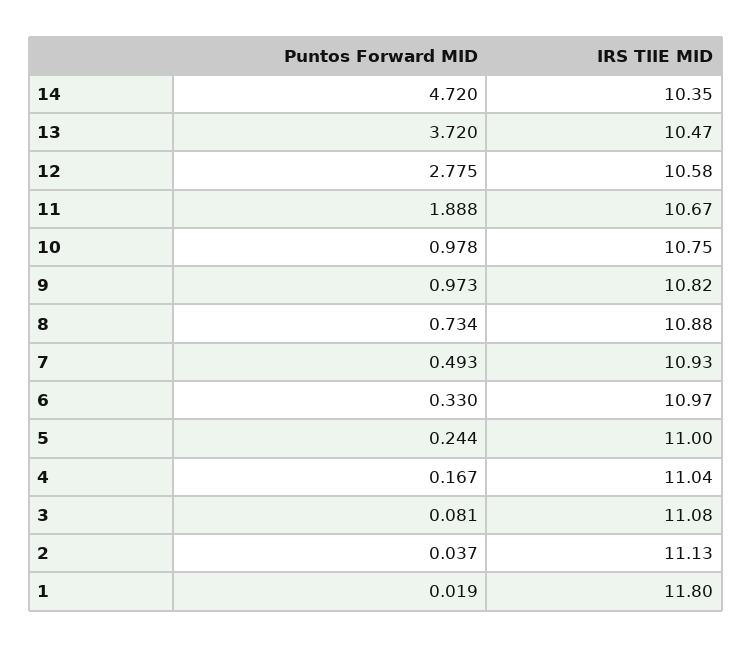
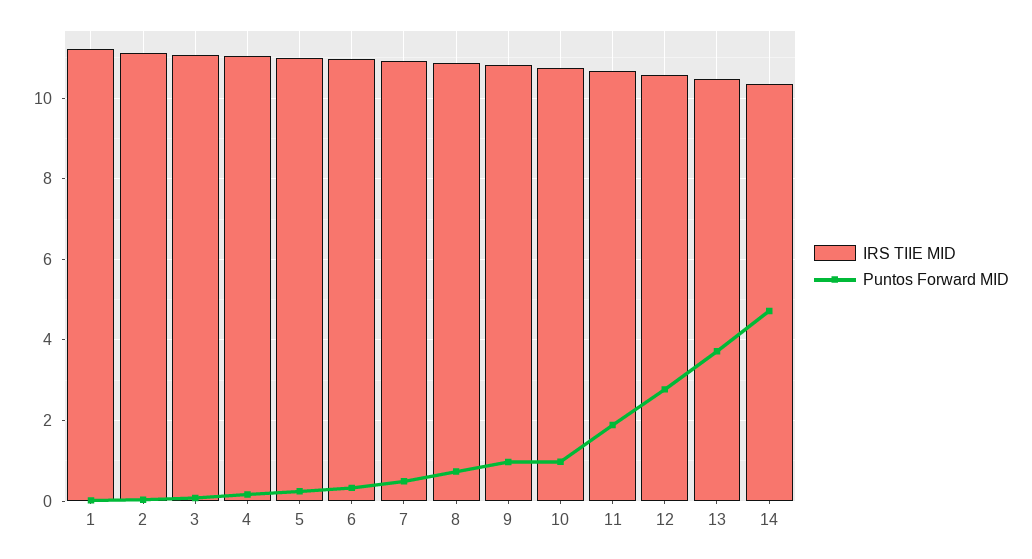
IRS TIIE MID, 1: 11.8 -> 11.2

